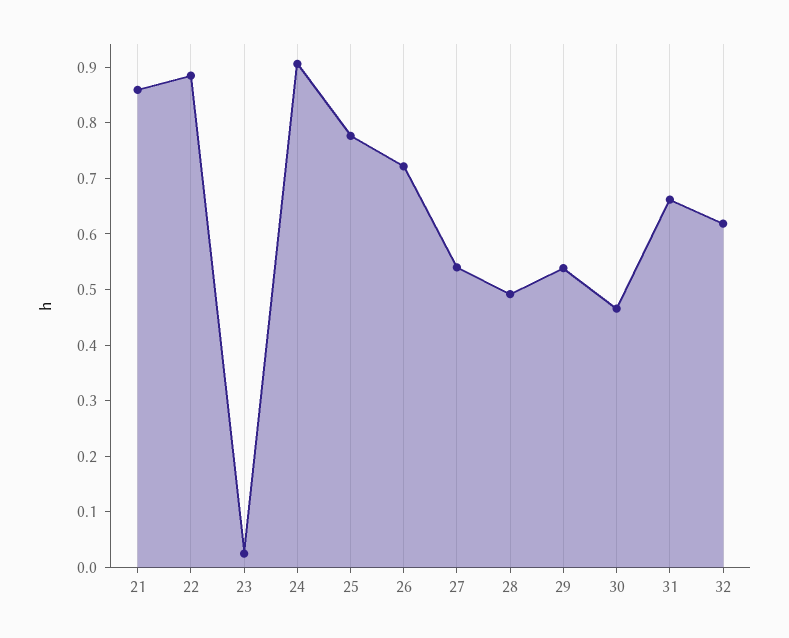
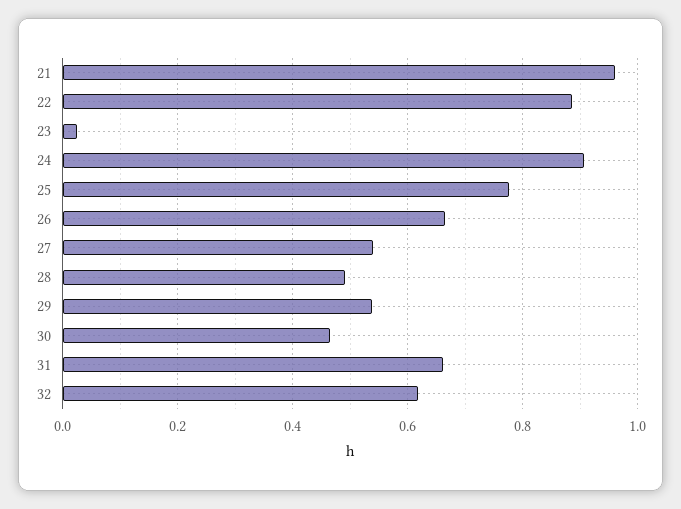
21: 0.86 -> 0.96
26: 0.72 -> 0.66

